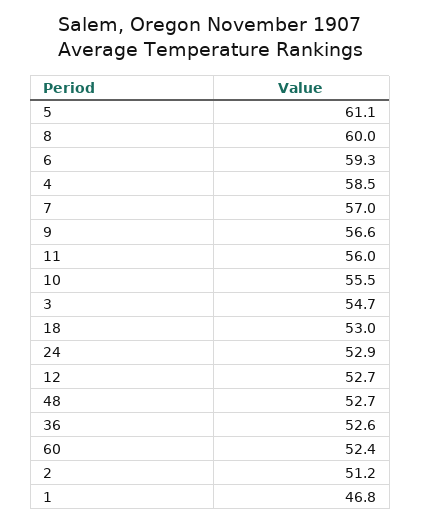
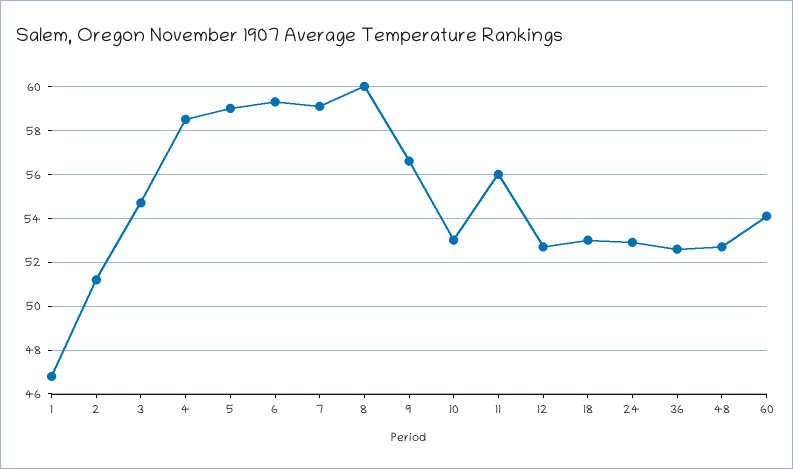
5: 61.1 -> 59
7: 57 -> 59
10: 55.5 -> 53
60: 52.4 -> 54

